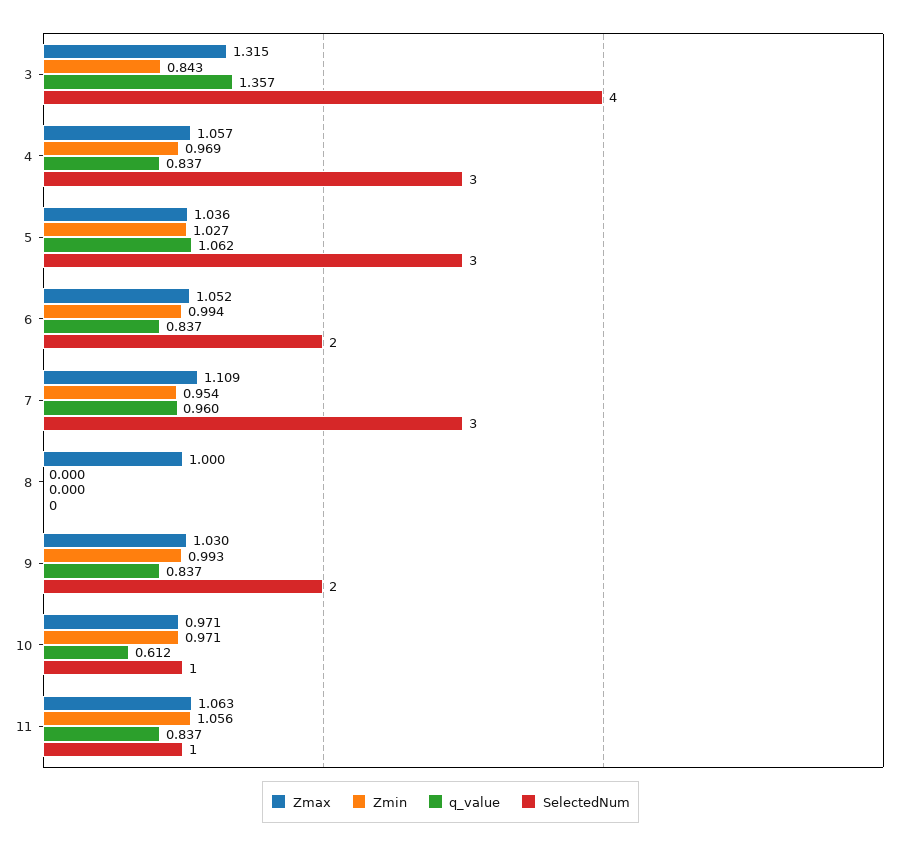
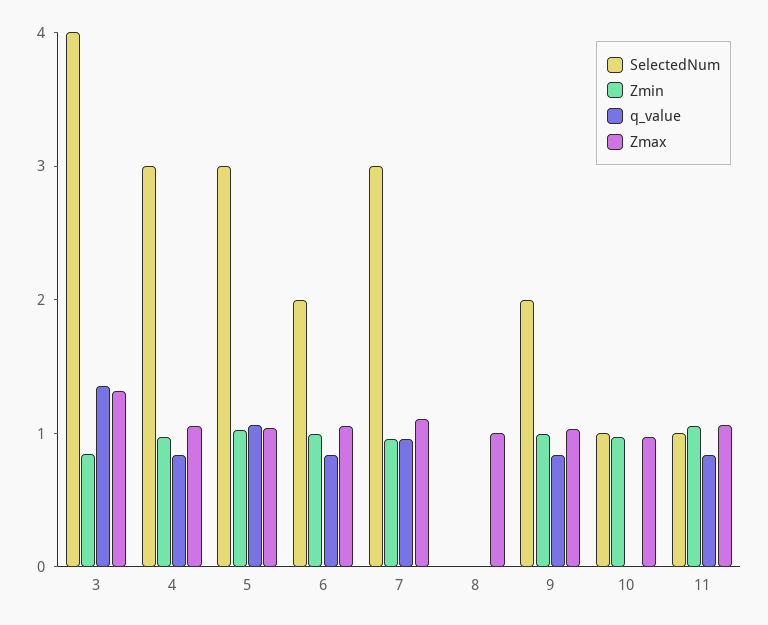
q_value, 10: 0.612 -> 0

